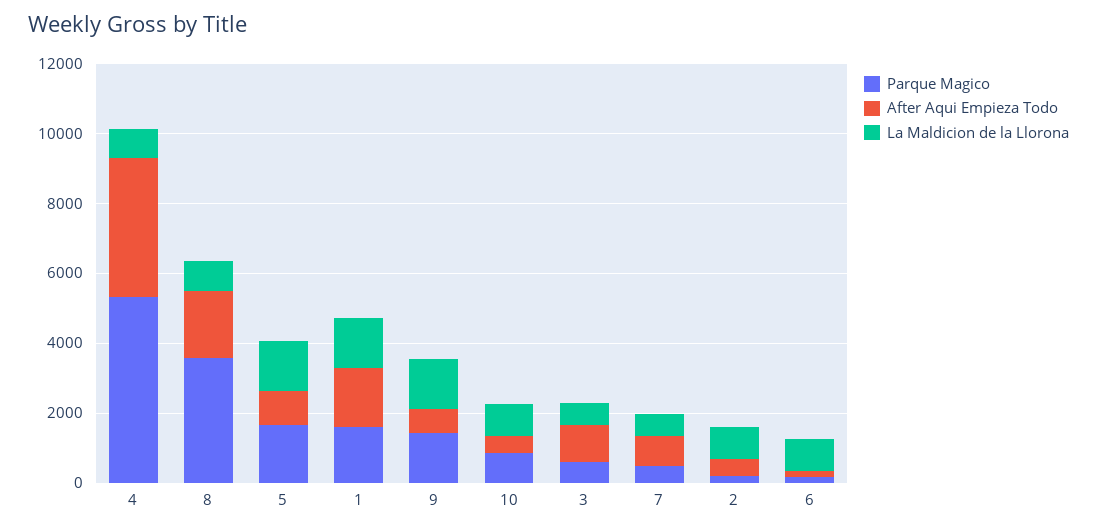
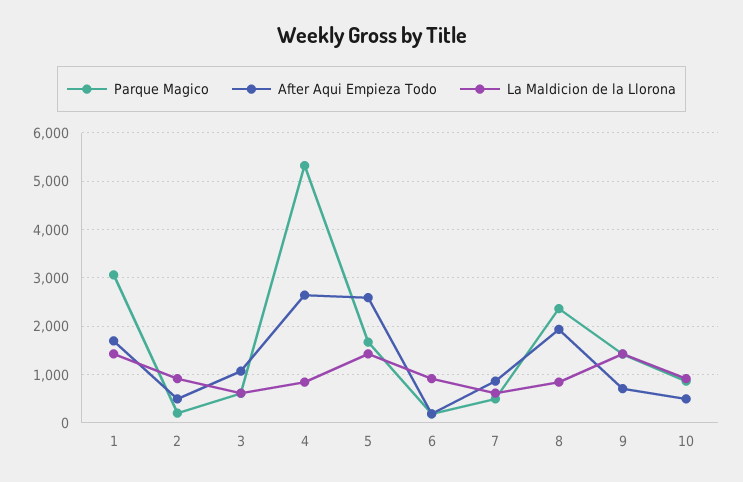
After Aqui Empieza Todo, 4: 4000 -> 2600
Parque Magico, 8: 3500 -> 2400
After Aqui Empieza Todo, 5: 1000 -> 2600
Parque Magico, 1: 1500 -> 3000

